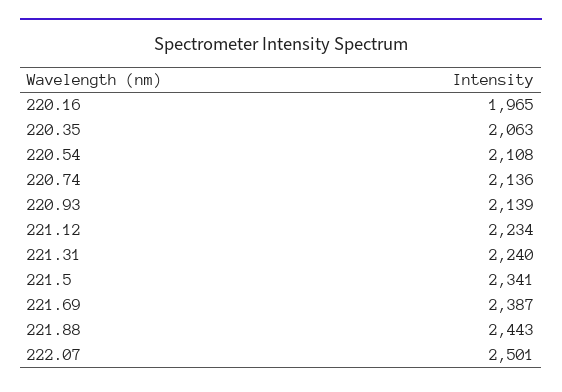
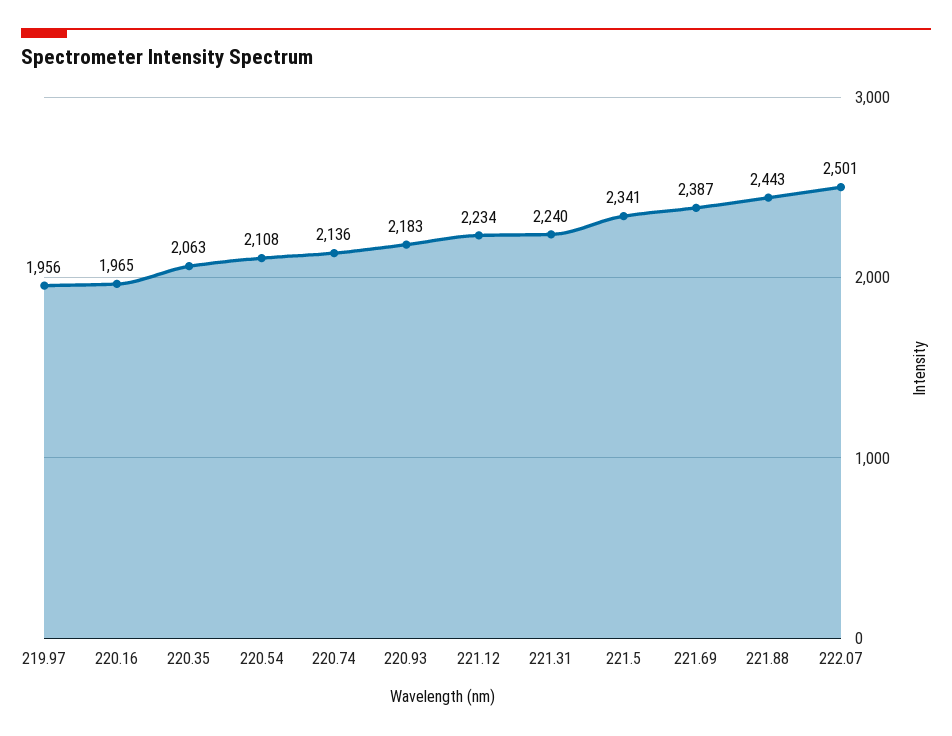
220.93: 2139 -> 2183
219.97: none -> 1956

